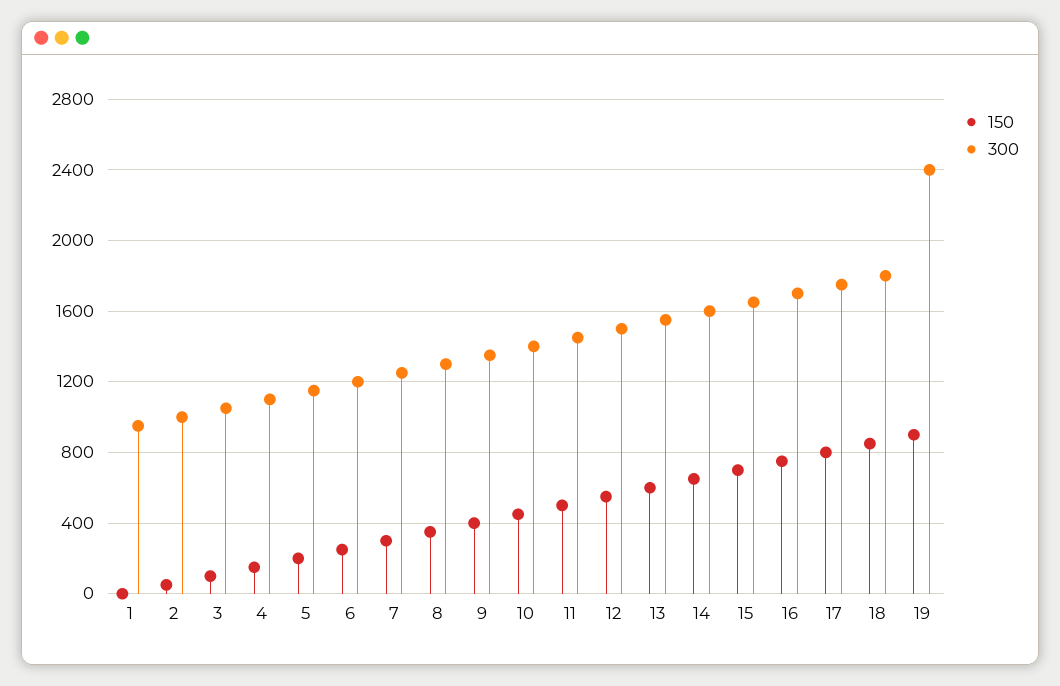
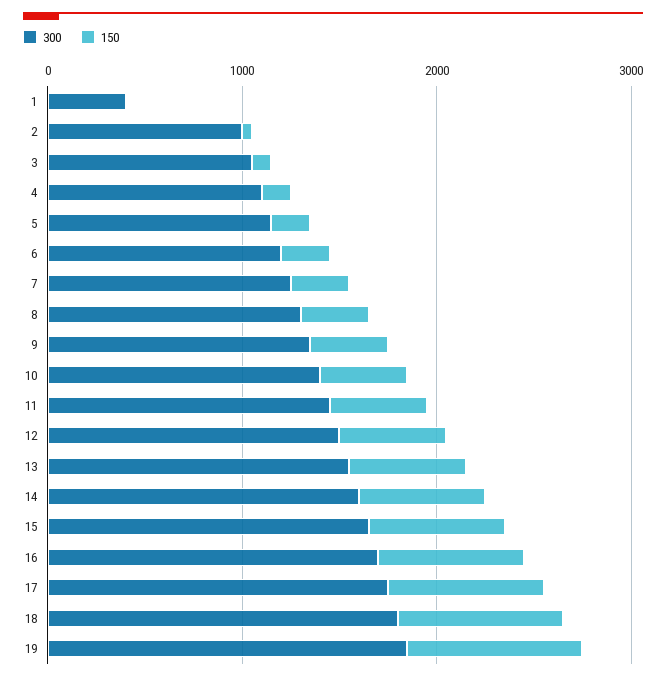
300, 1: 950 -> 400
300, 19: 2400 -> 1800

